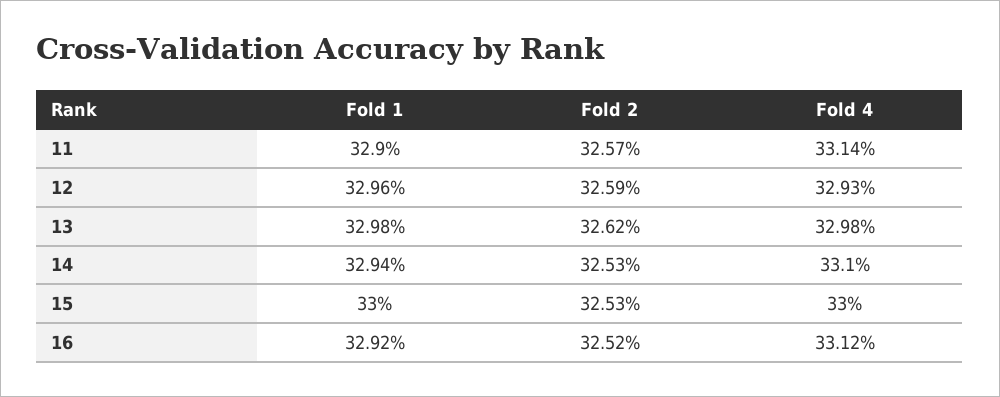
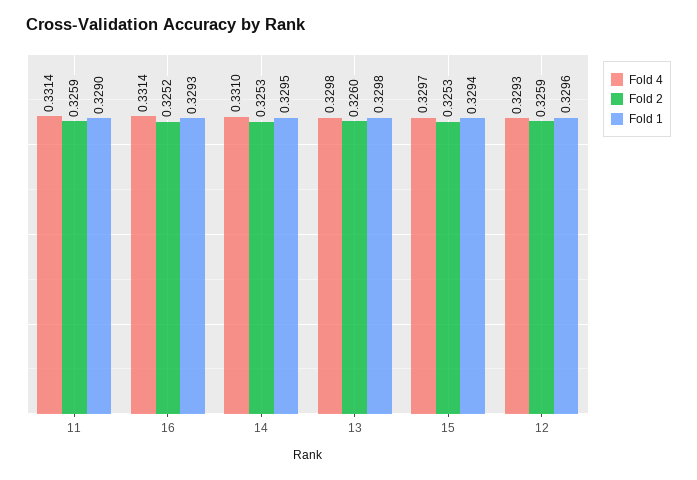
Fold 2, 11: 0.3257 -> 0.3259
Fold 2, 13: 0.3262 -> 0.326
Fold 1, 14: 0.3294 -> 0.3295
Fold 1, 15: 0.33 -> 0.3294
Fold 4, 15: 0.33 -> 0.3297
Fold 1, 16: 0.3292 -> 0.3293
Fold 4, 16: 0.3312 -> 0.3314

